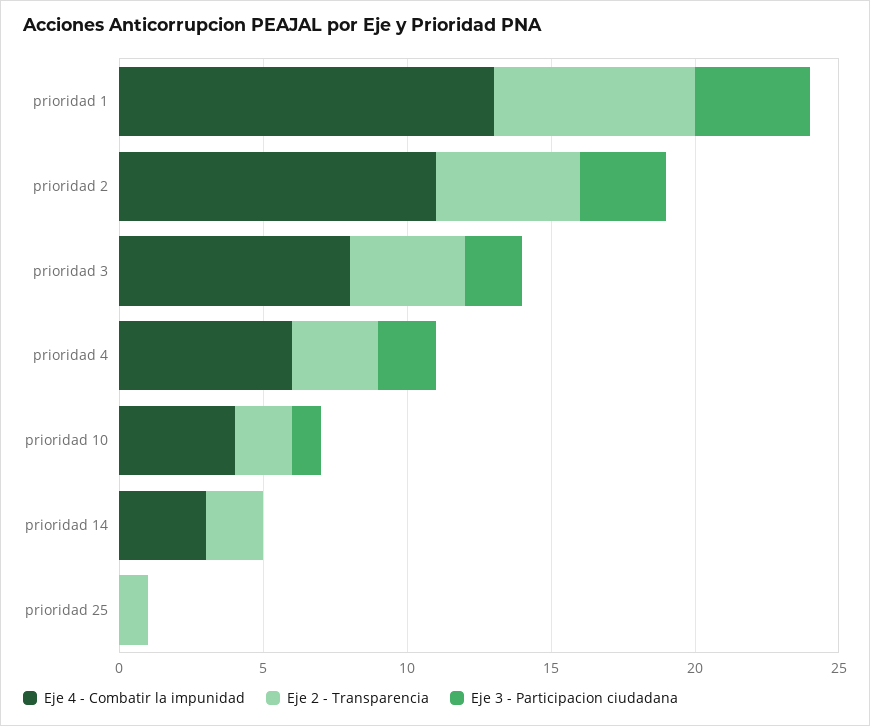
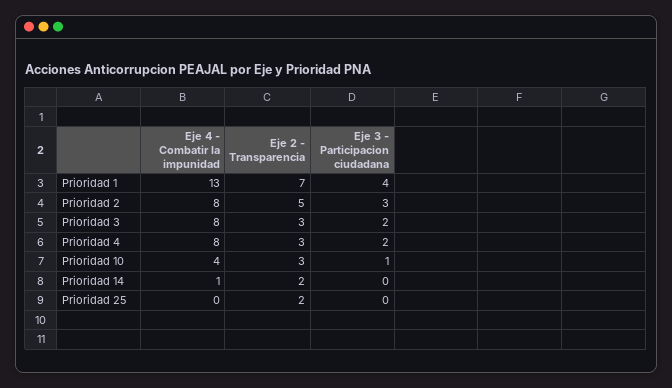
Eje 4 - Combatir la impunidad, prioridad 2: 11 -> 8
Eje 2 - Transparencia, prioridad 3: 4 -> 3
Eje 4 - Combatir la impunidad, prioridad 4: 6 -> 8
Eje 2 - Transparencia, prioridad 10: 2 -> 3
Eje 4 - Combatir la impunidad, prioridad 14: 3 -> 1
Eje 2 - Transparencia, prioridad 25: 1 -> 2

